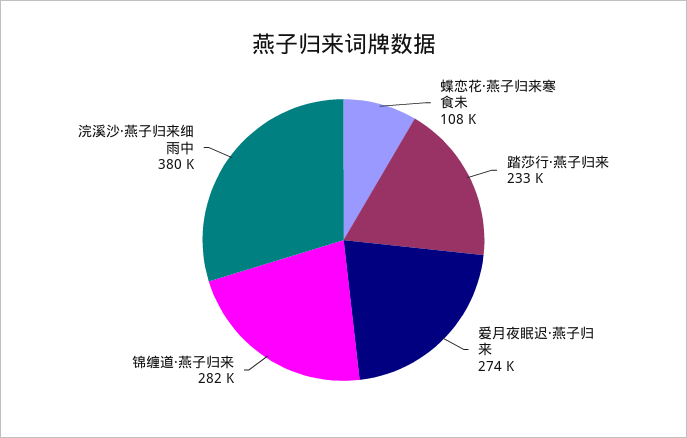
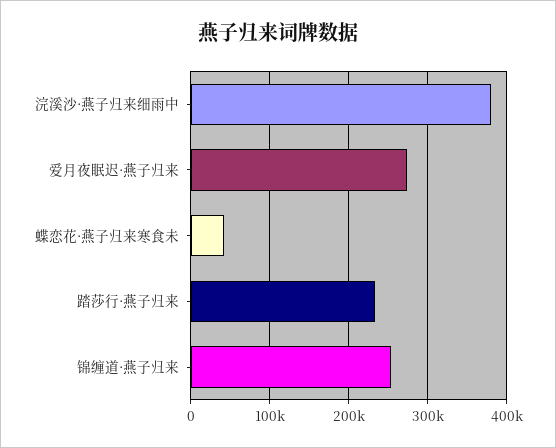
蝶恋花·燕子归来寒食未: 108000 -> 40000
锦缠道·燕子归来: 282000 -> 250000

